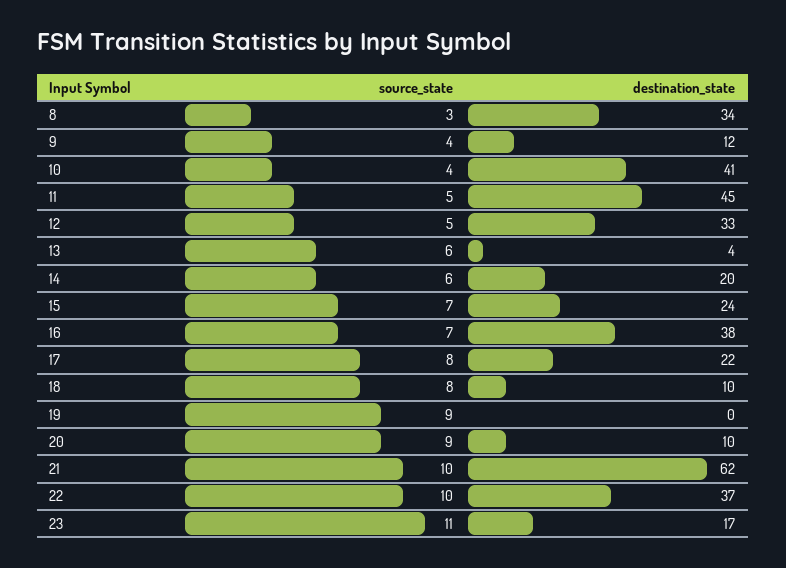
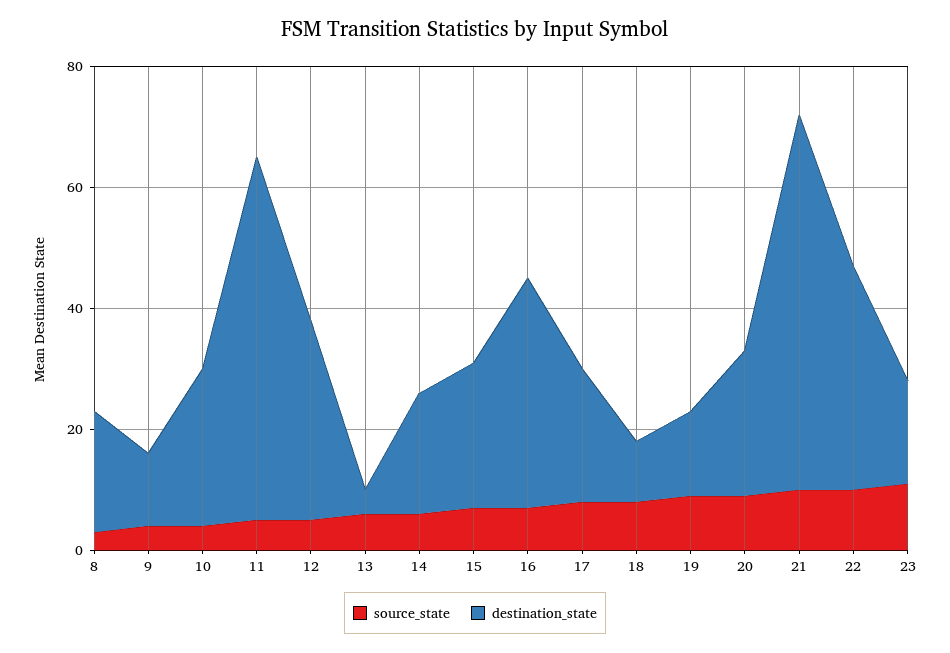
destination_state, 8: 34 -> 20
destination_state, 10: 41 -> 25
destination_state, 11: 45 -> 60
destination_state, 19: 0 -> 15
destination_state, 20: 10 -> 25

